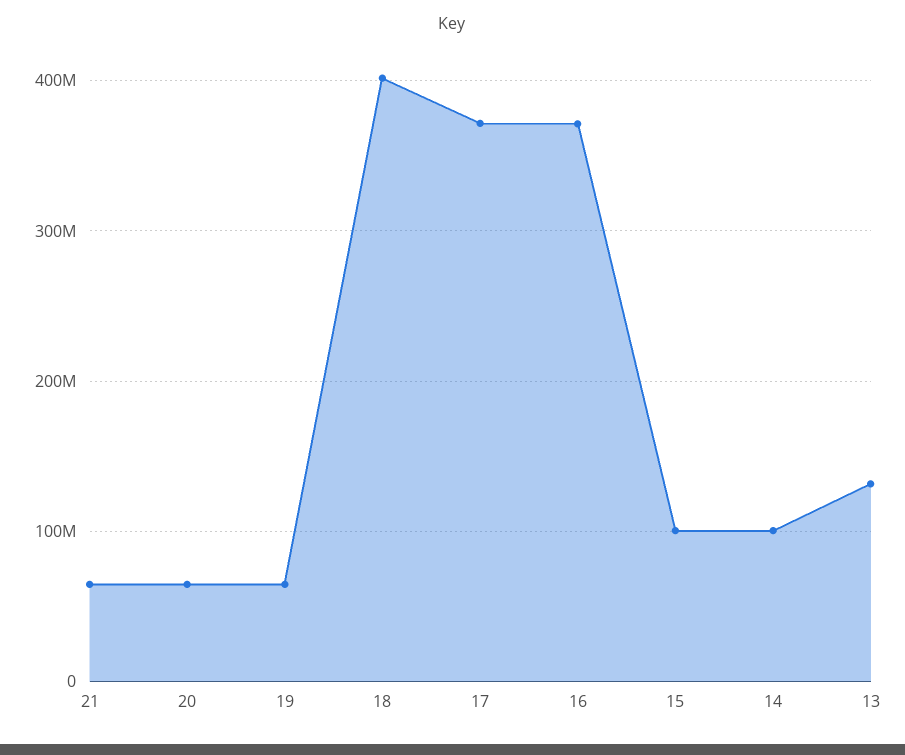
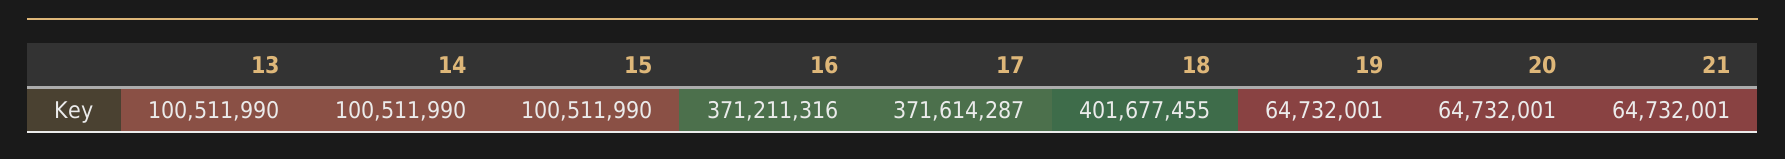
13: 130000000 -> 100511990

